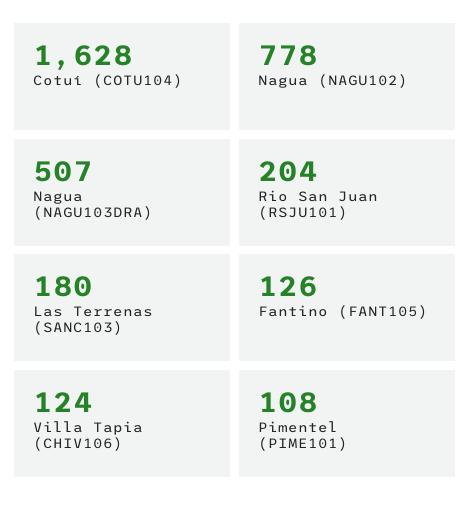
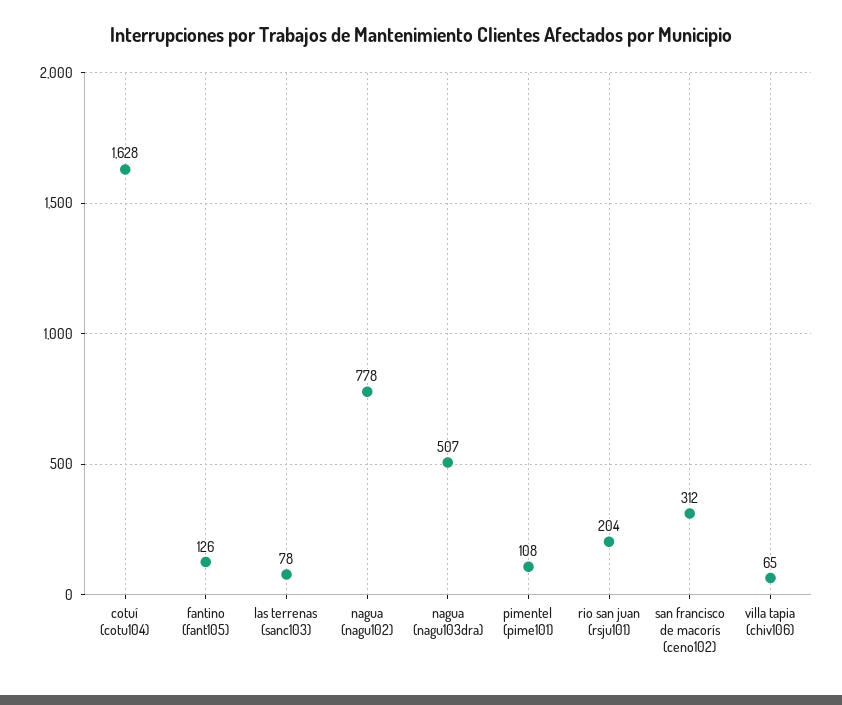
Las Terrenas (SANC103): 180 -> 78
Villa Tapia (CHIV106): 124 -> 65
san francisco de macorís (ceno102): none -> 312

